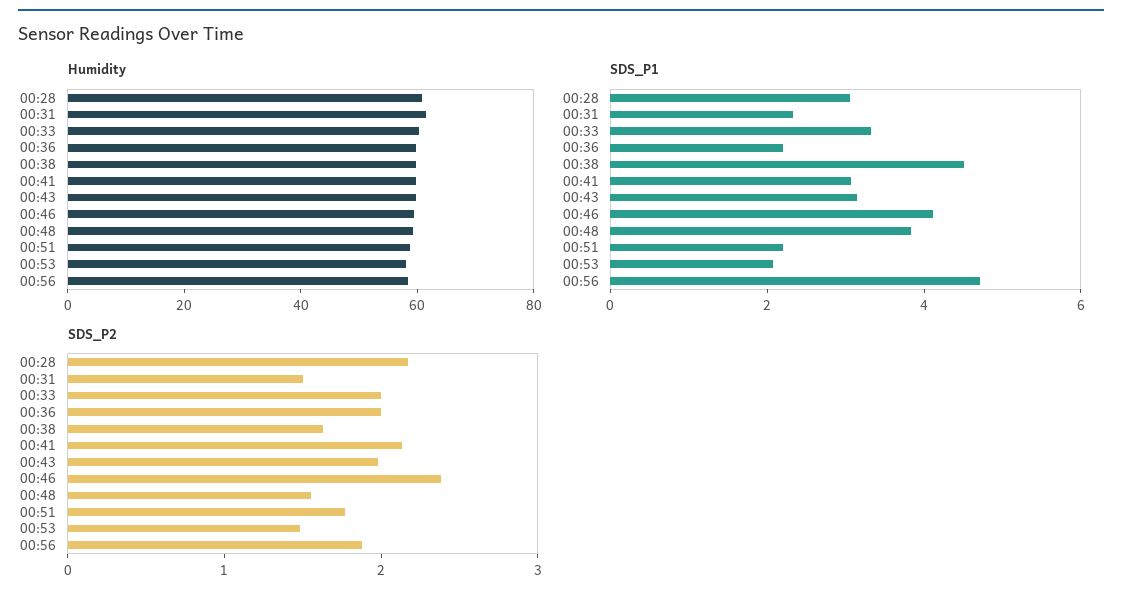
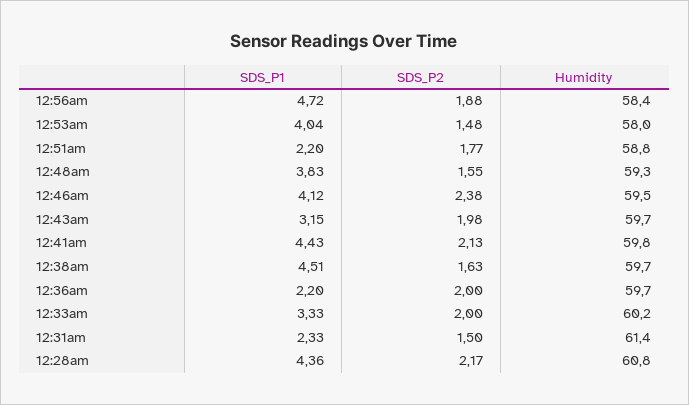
SDS_P1, 00:28: 3 -> 4.36
SDS_P1, 00:41: 3 -> 4.43
SDS_P1, 00:53: 2 -> 4.04

